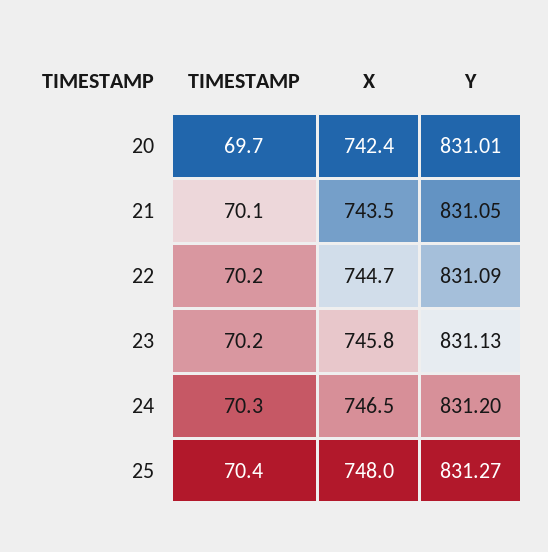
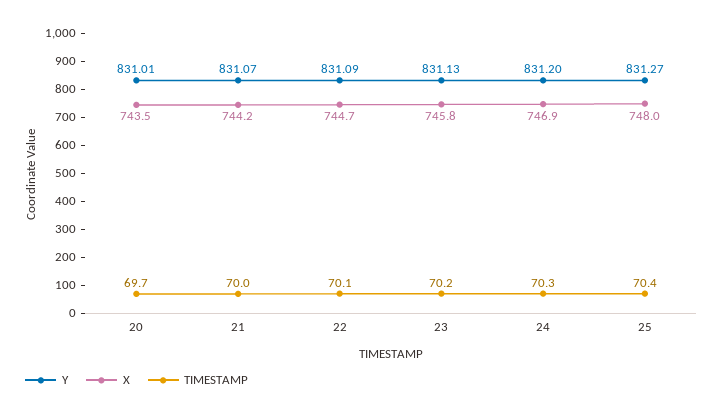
X, 20: 742.4 -> 743.5
TIMESTAMP, 21: 70.1 -> 70
X, 21: 743.5 -> 744.2
Y, 21: 831.05 -> 831.07
TIMESTAMP, 22: 70.2 -> 70.1
X, 24: 746.5 -> 746.9

